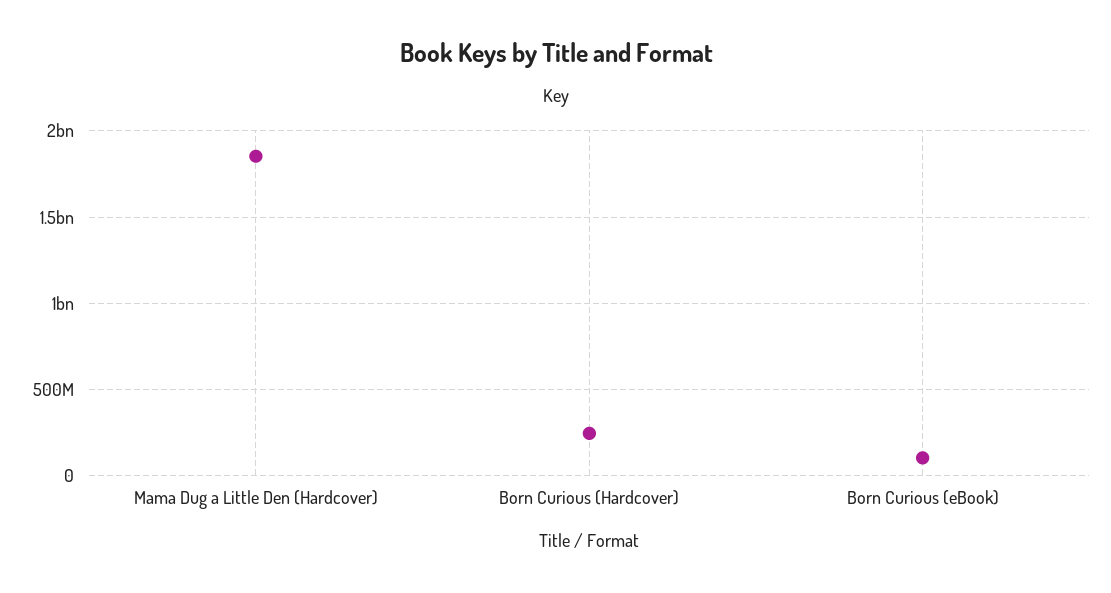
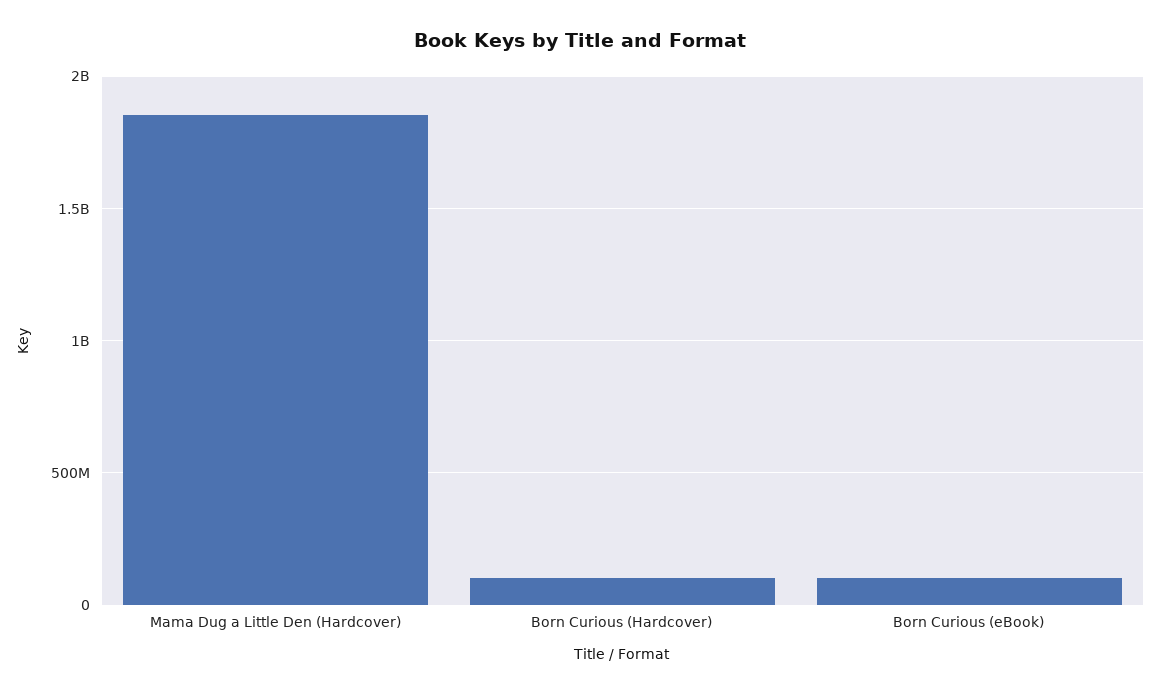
Born Curious (Hardcover): 250000000 -> 100000000

